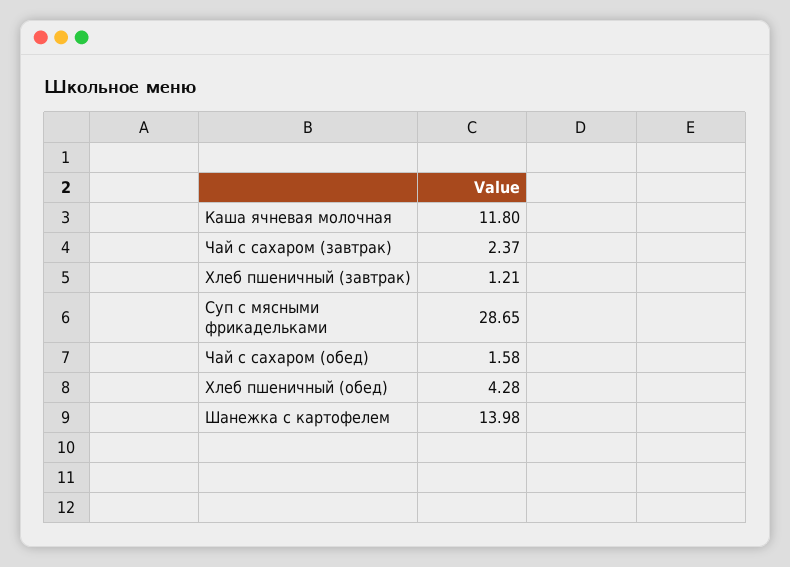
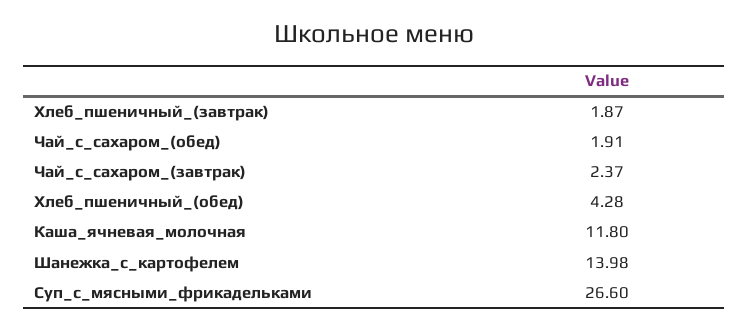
Хлеб пшеничный (завтрак): 1.21 -> 1.87
Суп с мясными фрикадельками: 28.65 -> 26.6
Чай с сахаром (обед): 1.58 -> 1.91

